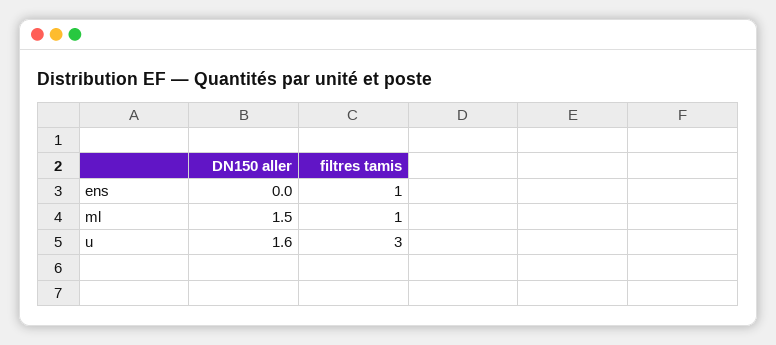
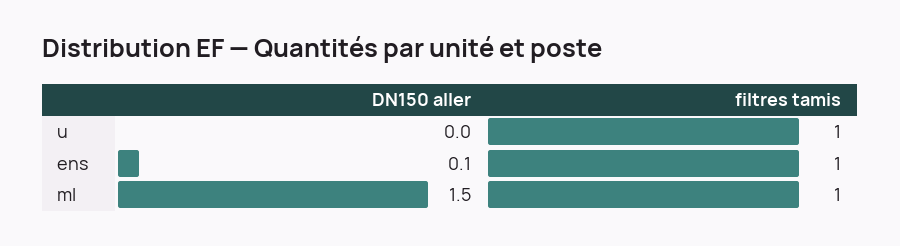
DN150 aller, ens: 0 -> 0.1
DN150 aller, u: 1.6 -> 0
filtres tamis, u: 3 -> 1

